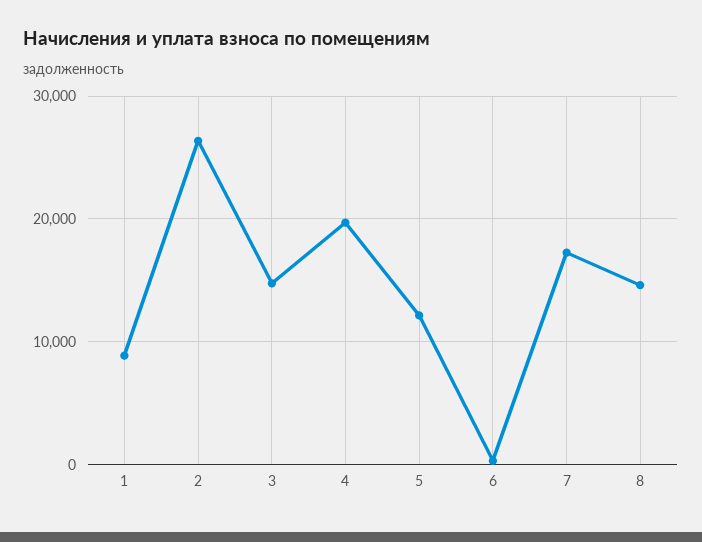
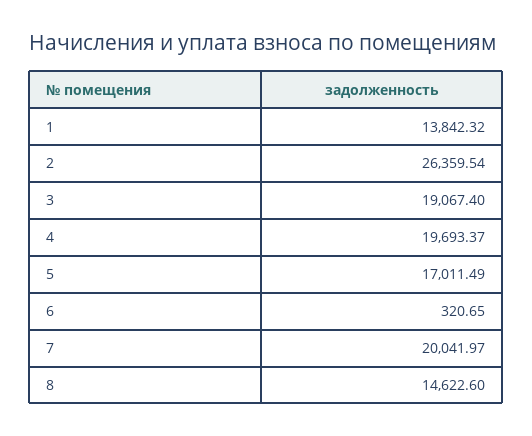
1: 9000 -> 13842.32
3: 15000 -> 19067.4
5: 12000 -> 17011.49
7: 17000 -> 20041.97

